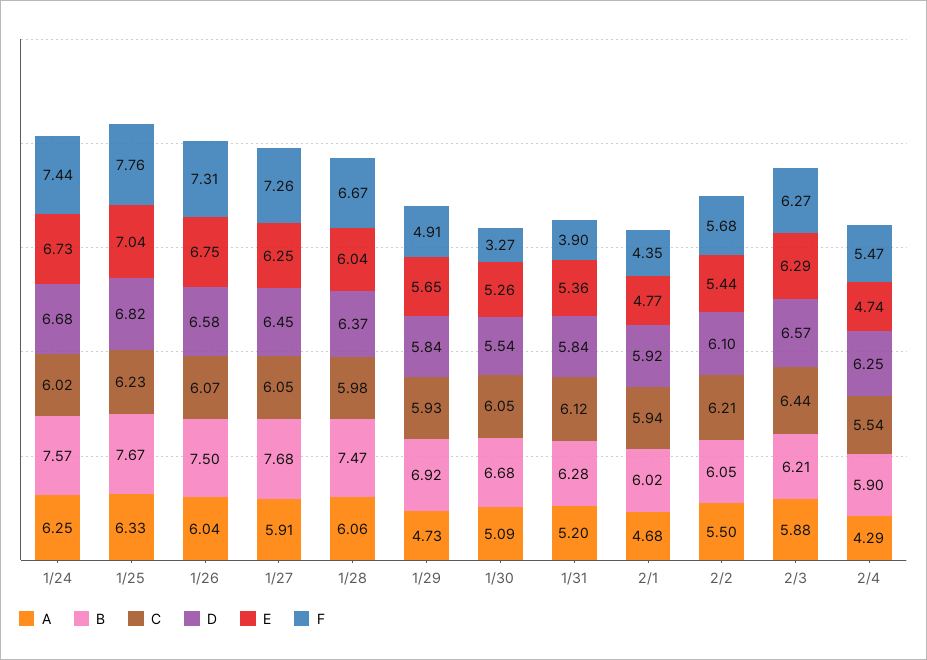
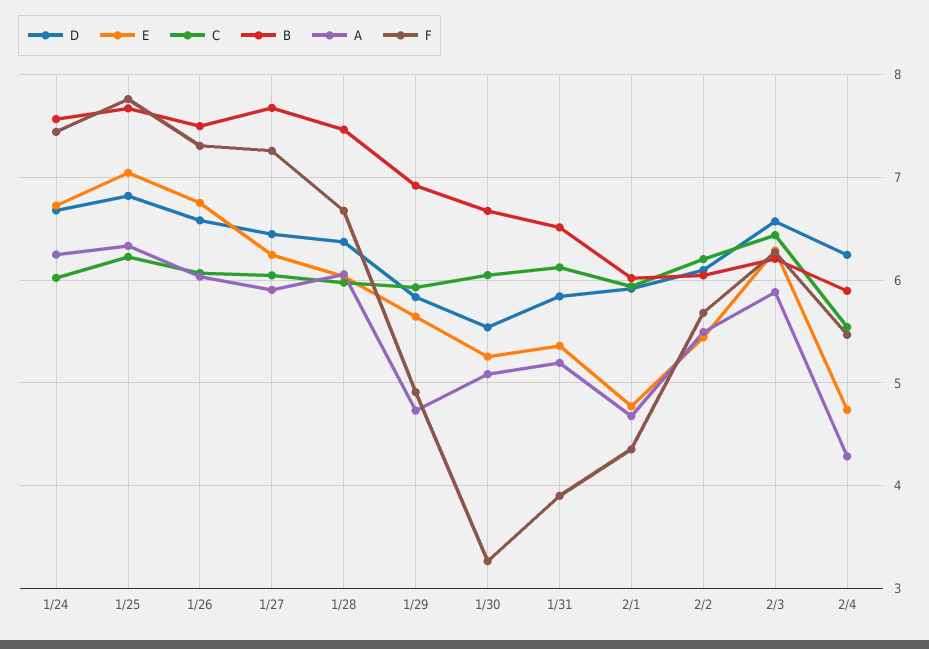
B, 1/31: 6.28 -> 6.5

